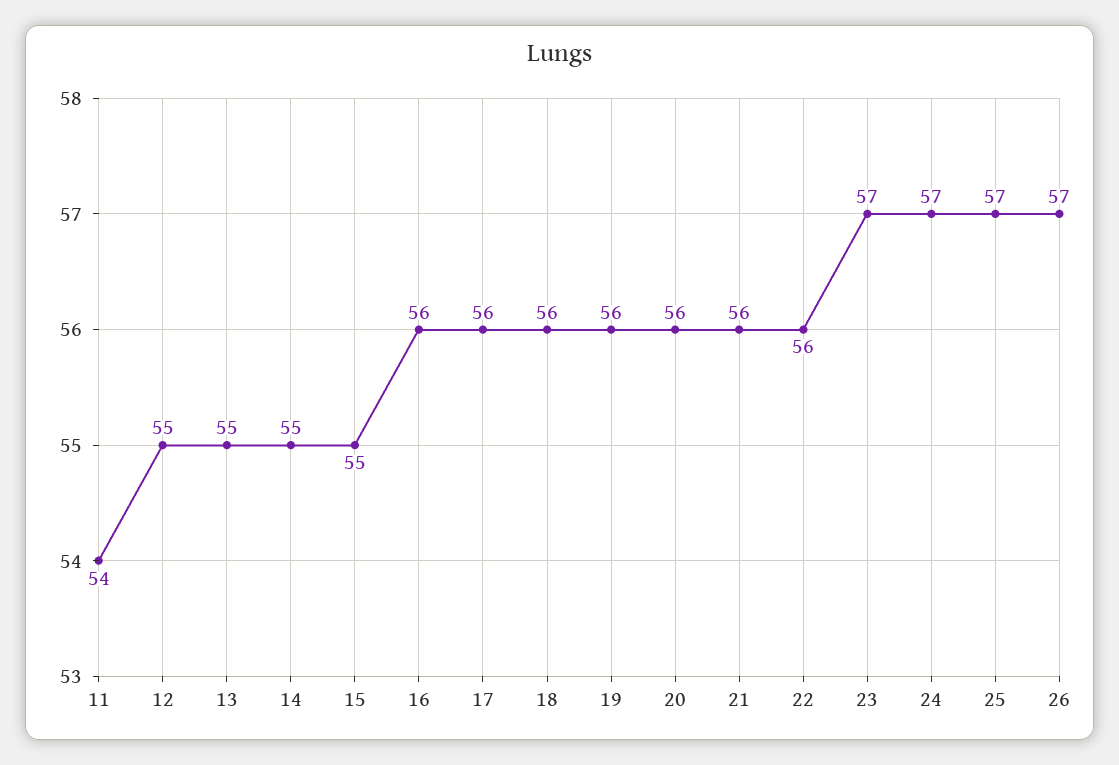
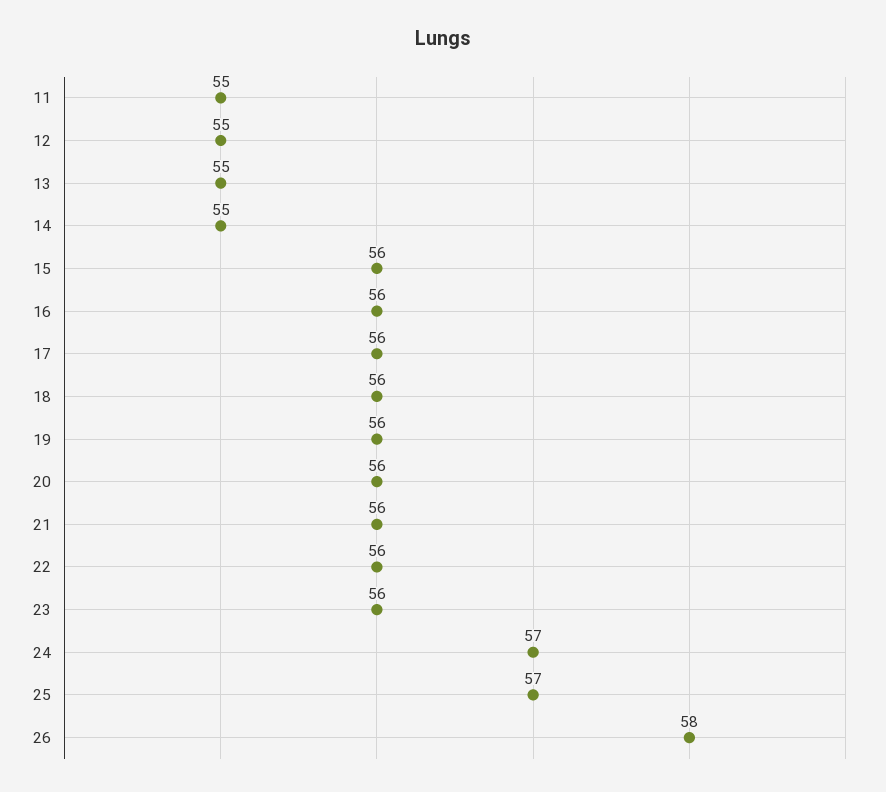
11: 54 -> 55
15: 55 -> 56
23: 57 -> 56
26: 57 -> 58

